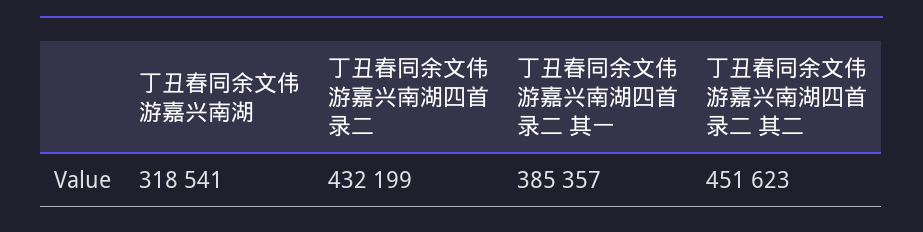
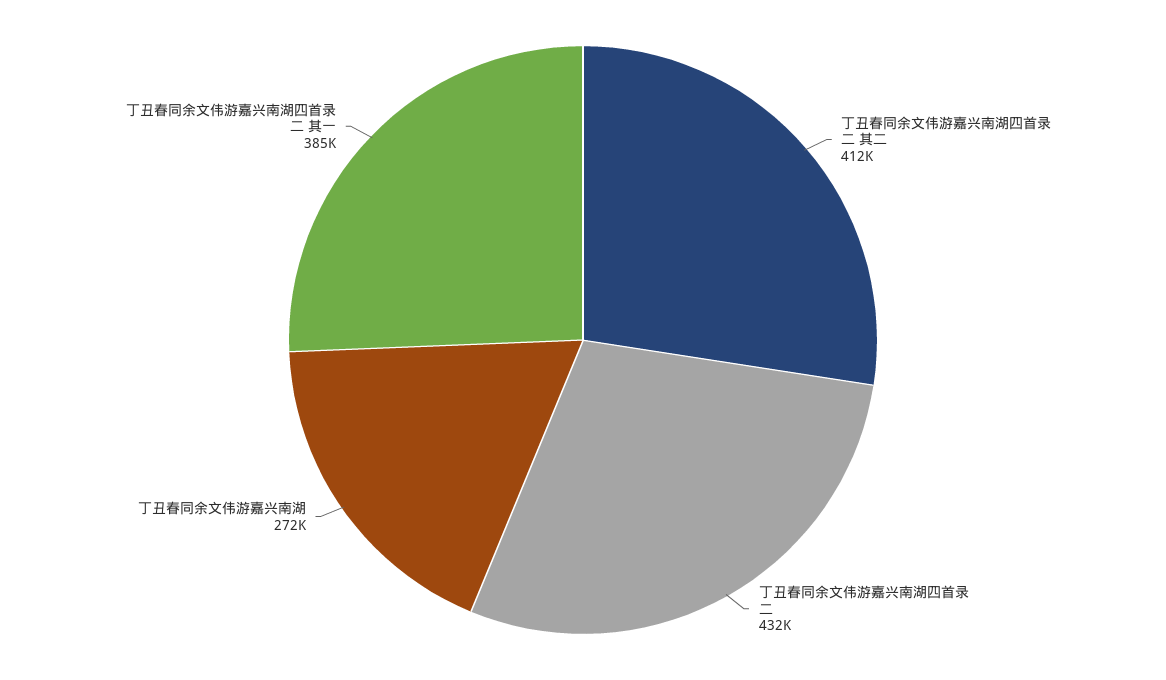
丁丑春同余文伟游嘉兴南湖: 318541 -> 272000
丁丑春同余文伟游嘉兴南湖四首录二 其二: 451623 -> 412000

